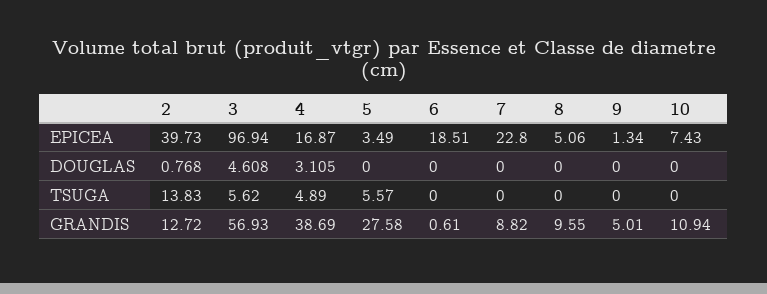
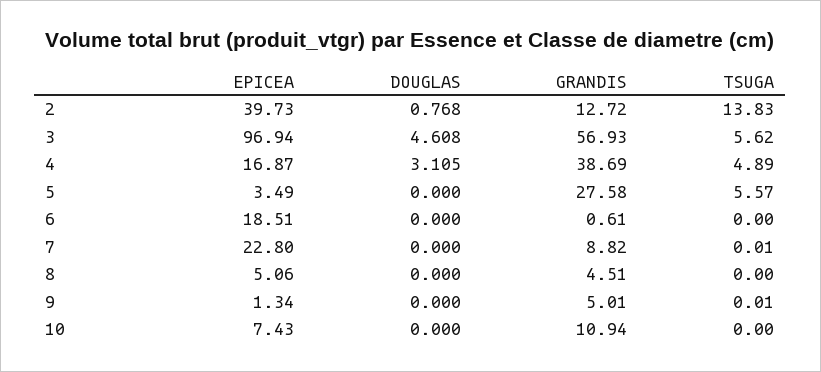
7, TSUGA: 0 -> 0.01
9, TSUGA: 0 -> 0.01
8, GRANDIS: 9.55 -> 4.51

